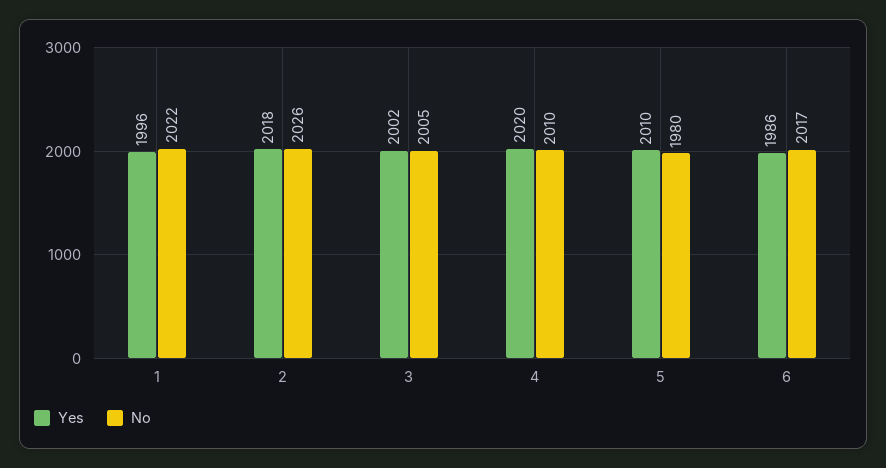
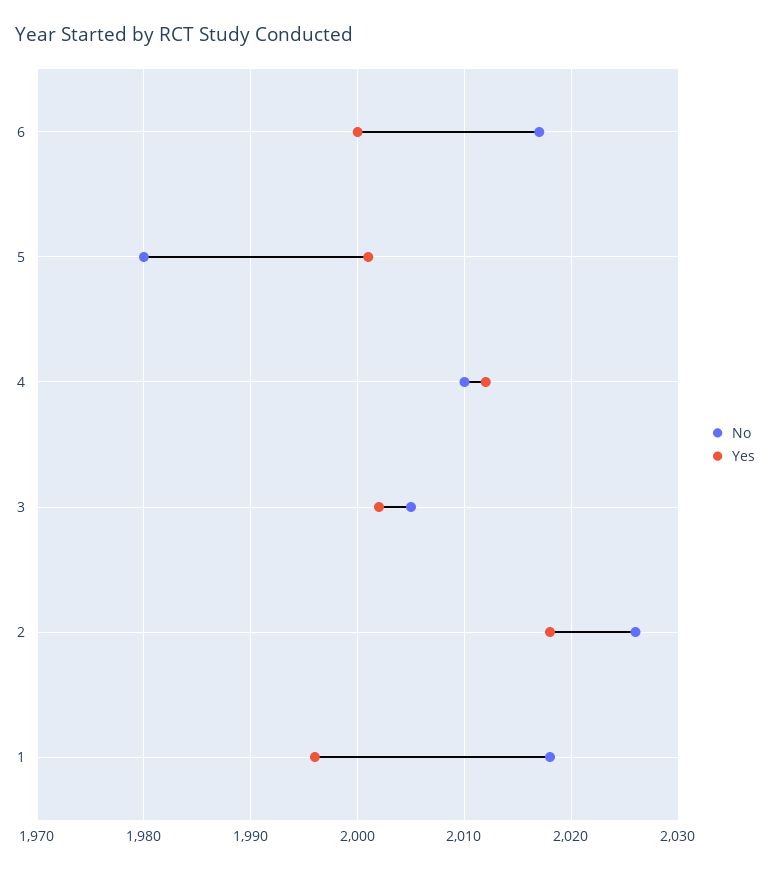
No, 1: 2022 -> 2018
Yes, 4: 2020 -> 2012
Yes, 5: 2010 -> 2001
Yes, 6: 1986 -> 2000

